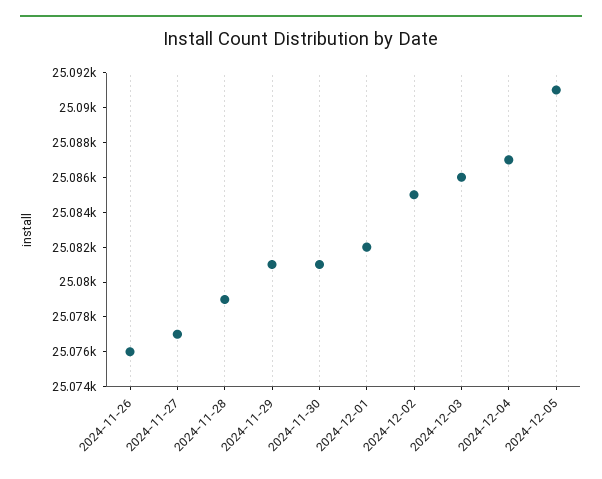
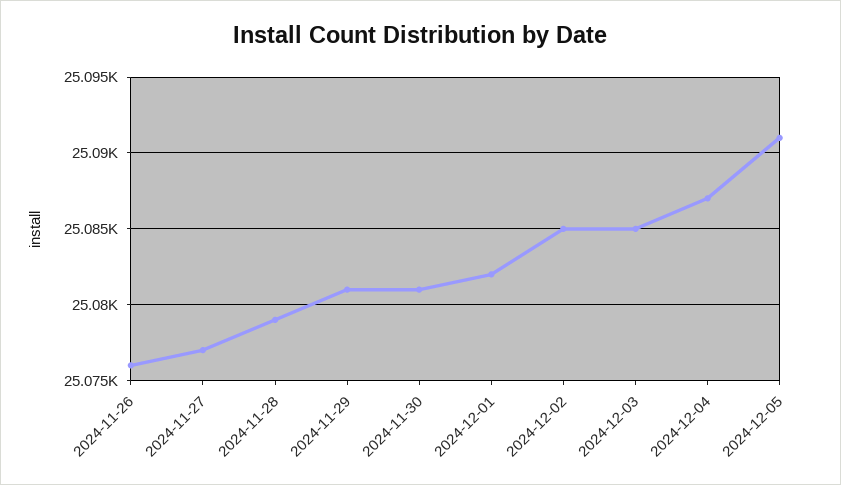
2024-12-03: 25086 -> 25085

